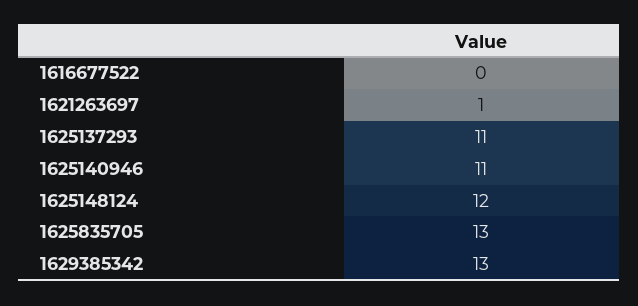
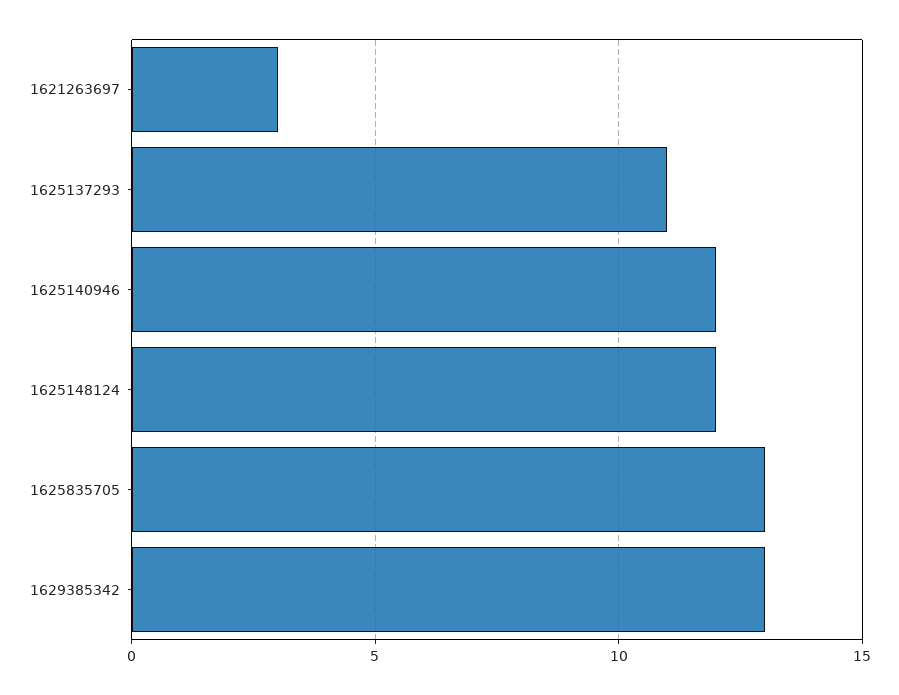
1616677522: 0 -> none
1621263697: 1 -> 3
1625140946: 11 -> 12

